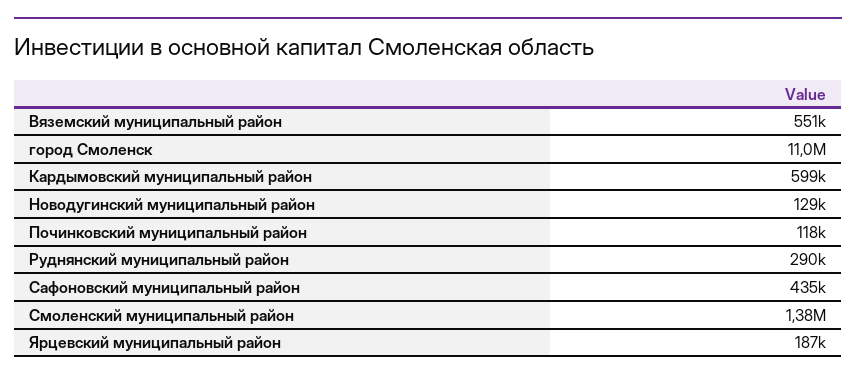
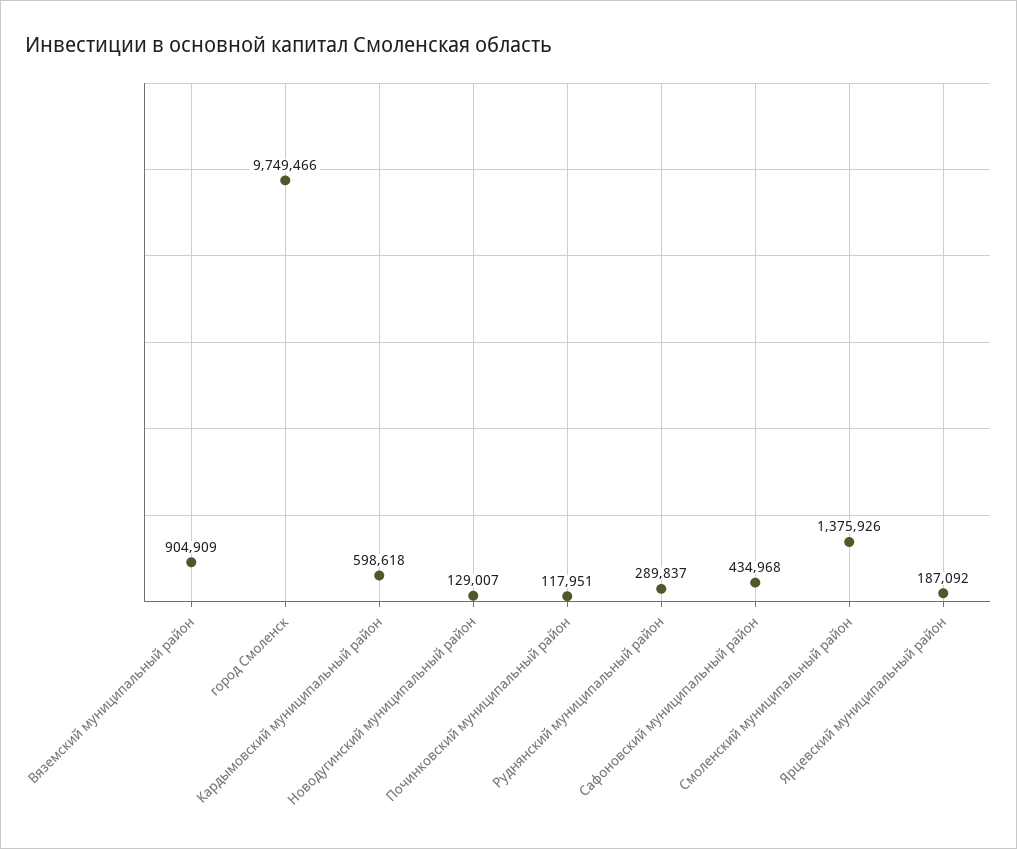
Вяземский муниципальный район: 551000 -> 904909
город Смоленск: 11000000 -> 9749466

